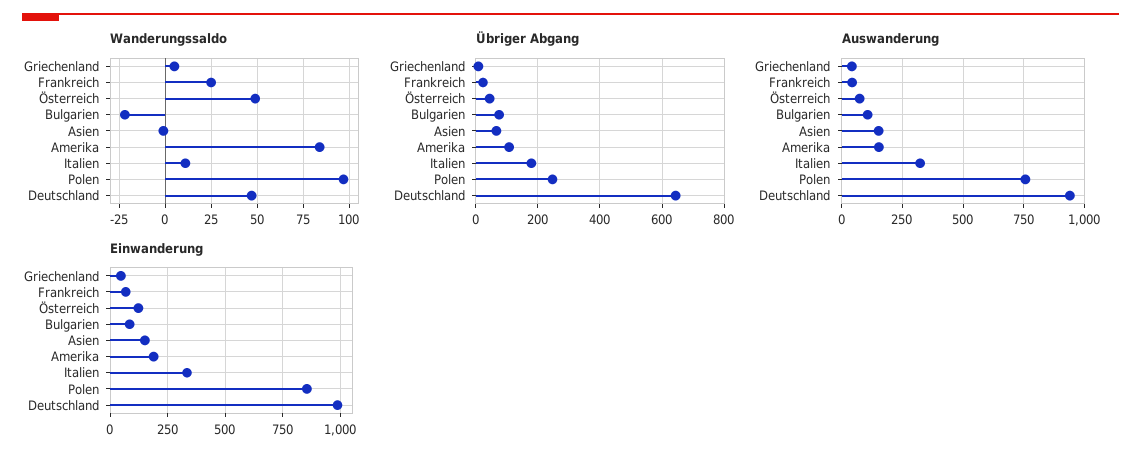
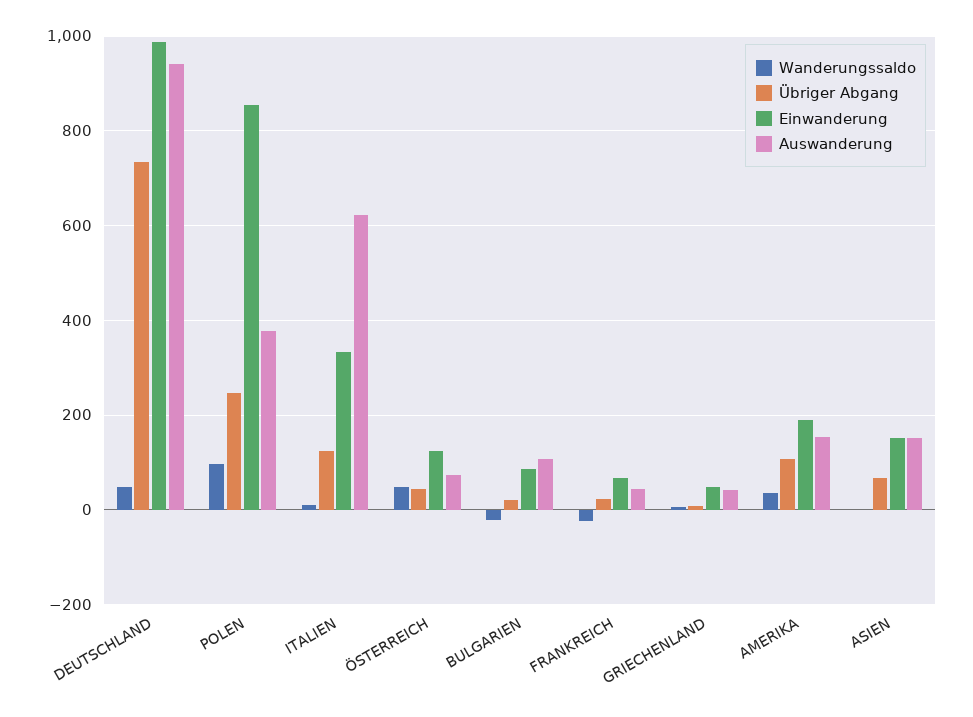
Wanderungssaldo, Frankreich: 25 -> -20
Wanderungssaldo, Amerika: 85 -> 40
Übriger Abgang, Bulgarien: 80 -> 20
Übriger Abgang, Italien: 180 -> 120
Übriger Abgang, Deutschland: 640 -> 740
Auswanderung, Italien: 325 -> 620
Auswanderung, Polen: 750 -> 380

